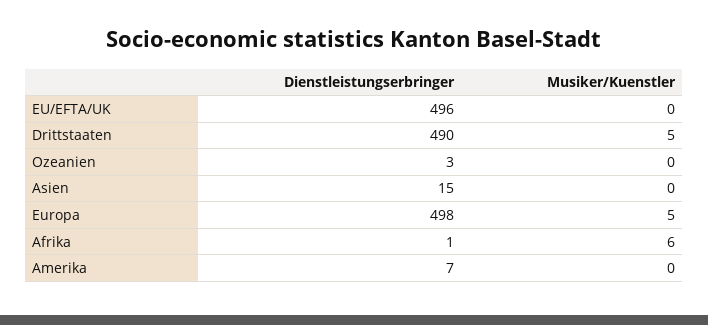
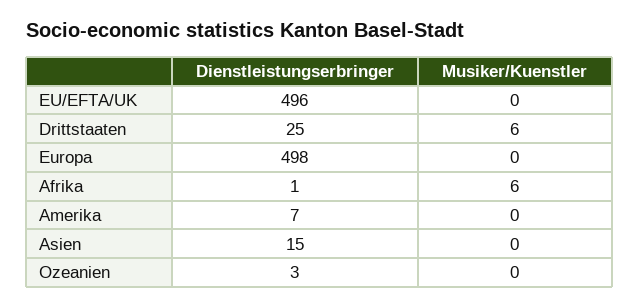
Dienstleistungserbringer, Drittstaaten: 490 -> 25
Musiker/Kuenstler, Drittstaaten: 5 -> 6
Musiker/Kuenstler, Europa: 5 -> 0

